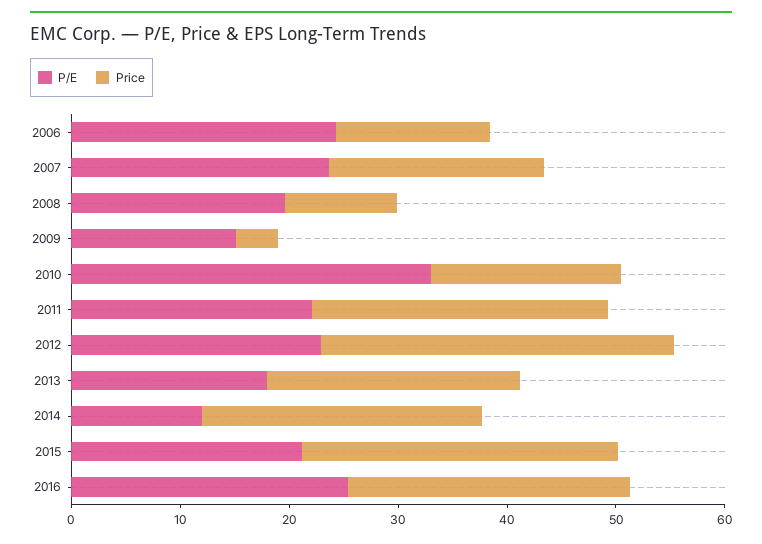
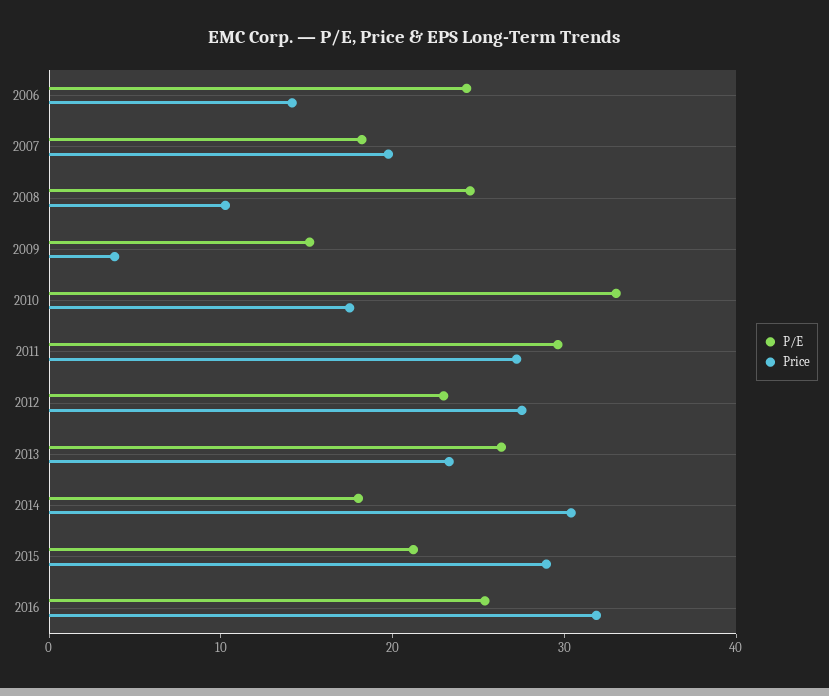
P/E, 2007: 24 -> 18
P/E, 2008: 20 -> 24
P/E, 2011: 22 -> 30
Price, 2012: 32 -> 28
P/E, 2013: 18 -> 26
P/E, 2014: 12 -> 18
Price, 2014: 26 -> 30
Price, 2016: 26 -> 32

